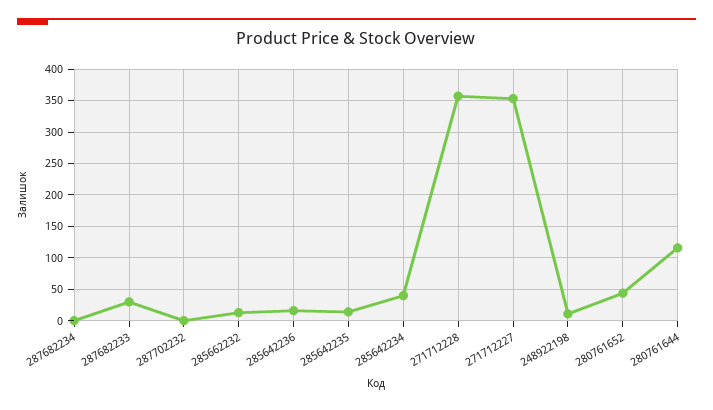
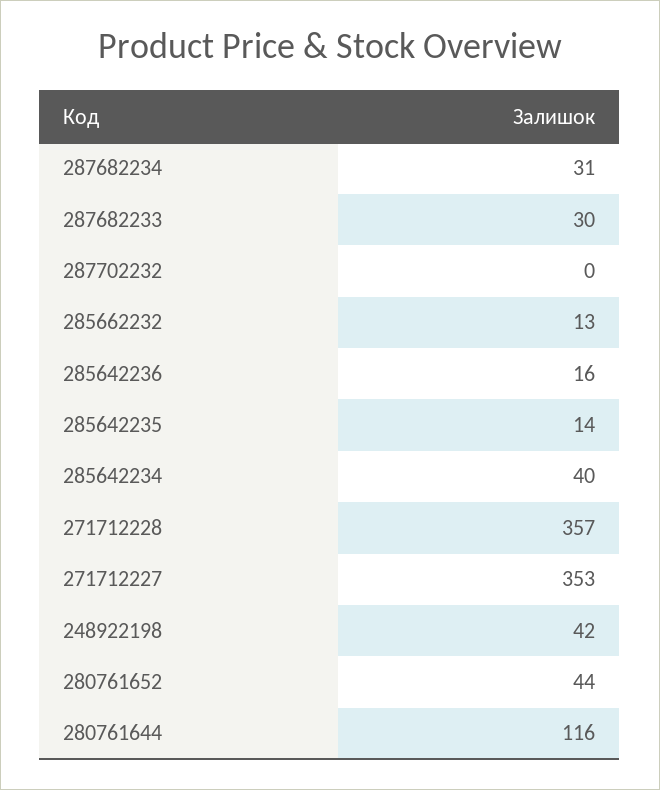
287682234: 0 -> 31
248922198: 10 -> 42

